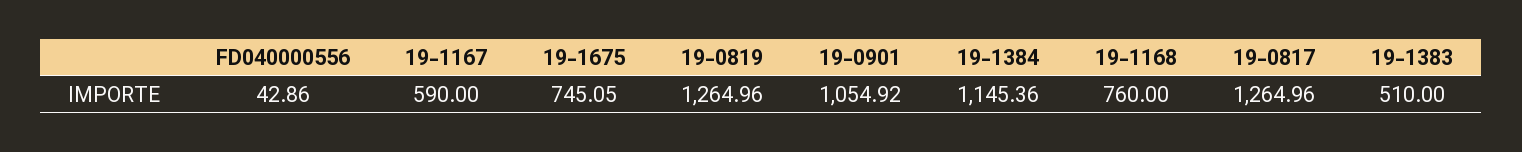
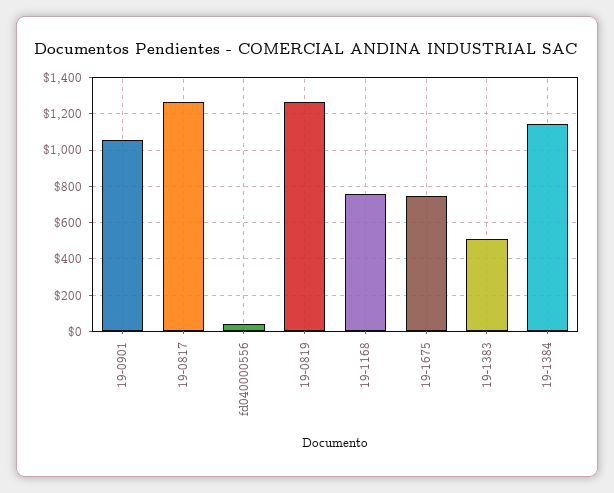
19-1167: 590 -> none

